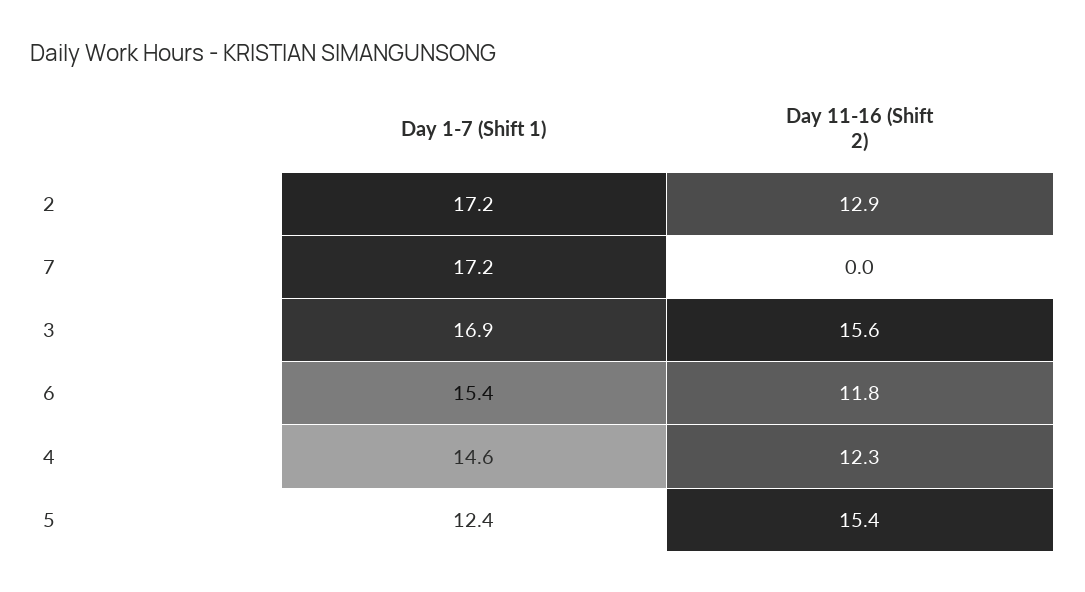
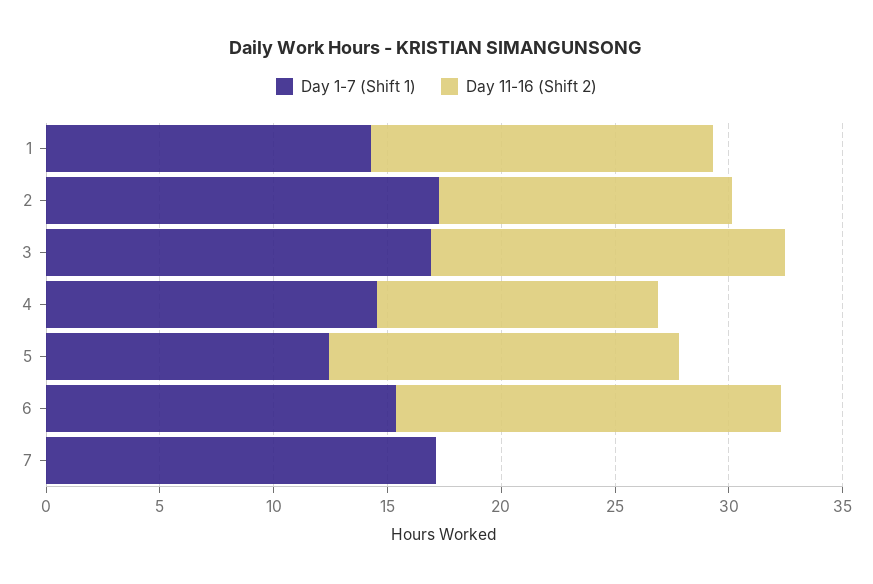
Day 11-16 (Shift 2), 6: 11.8 -> 17
Day 1-7 (Shift 1), 1: none -> 14
Day 11-16 (Shift 2), 1: none -> 15

